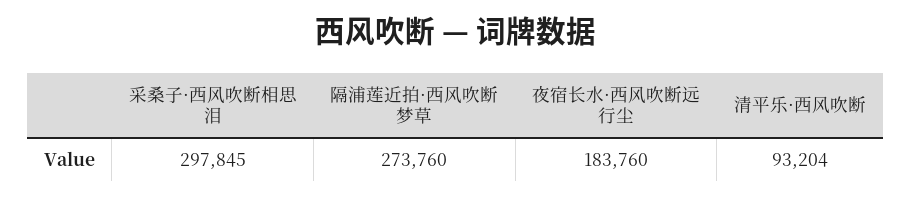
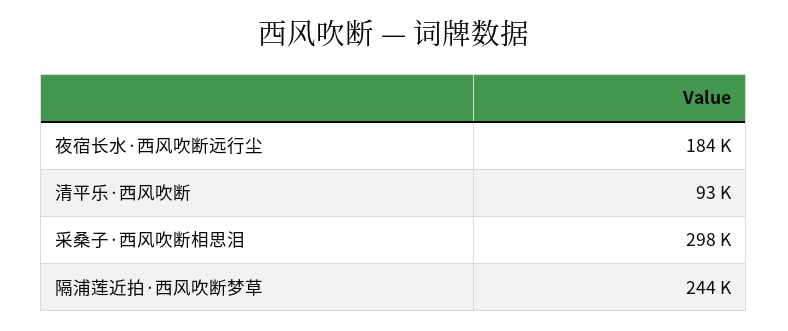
隔浦莲近拍·西风吹断梦草: 273760 -> 244000

